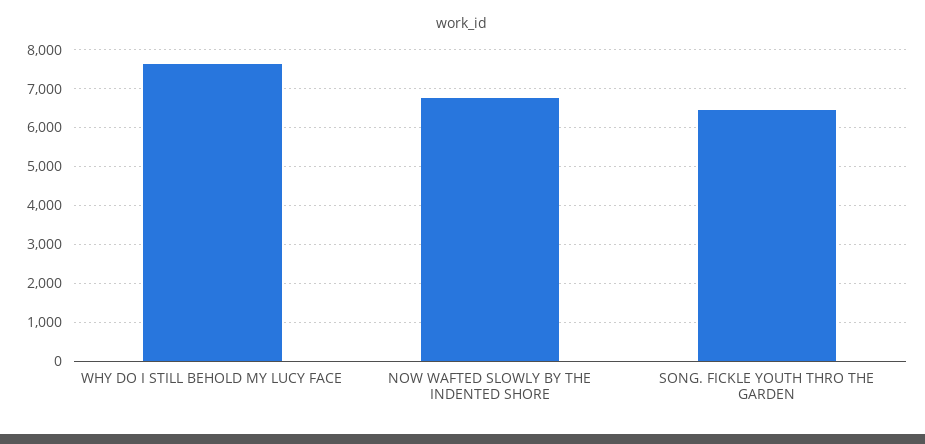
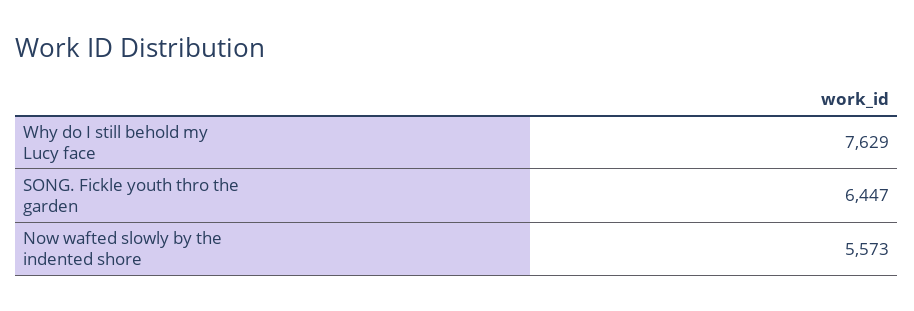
NOW WAFTED SLOWLY BY THE INDENTED SHORE: 6800 -> 5573

